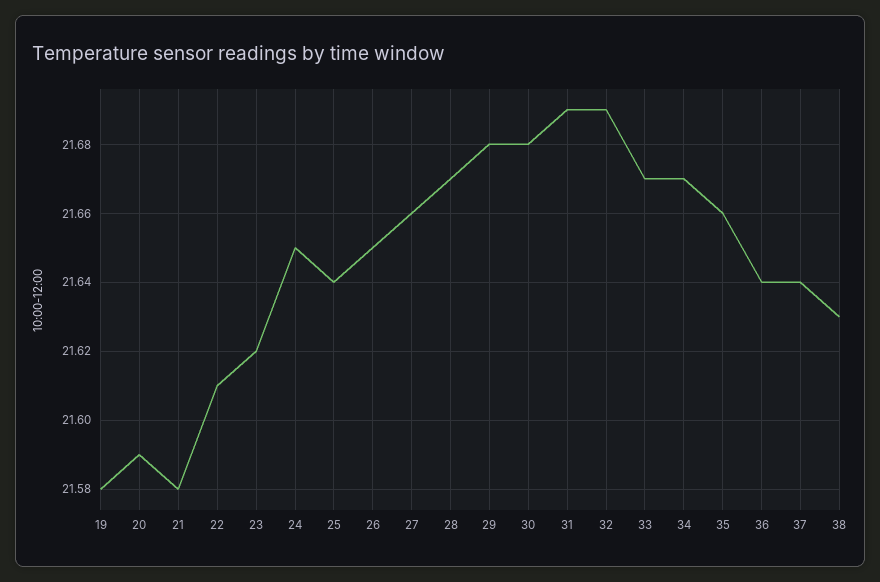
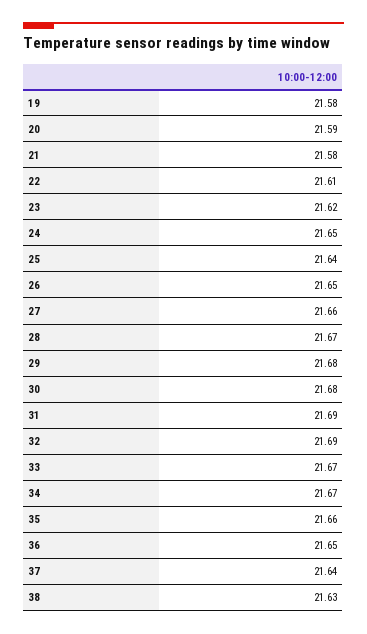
36: 21.64 -> 21.65

